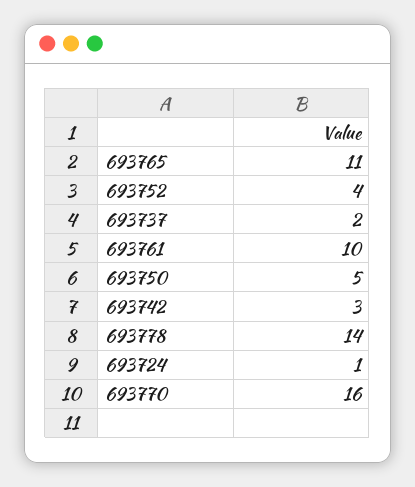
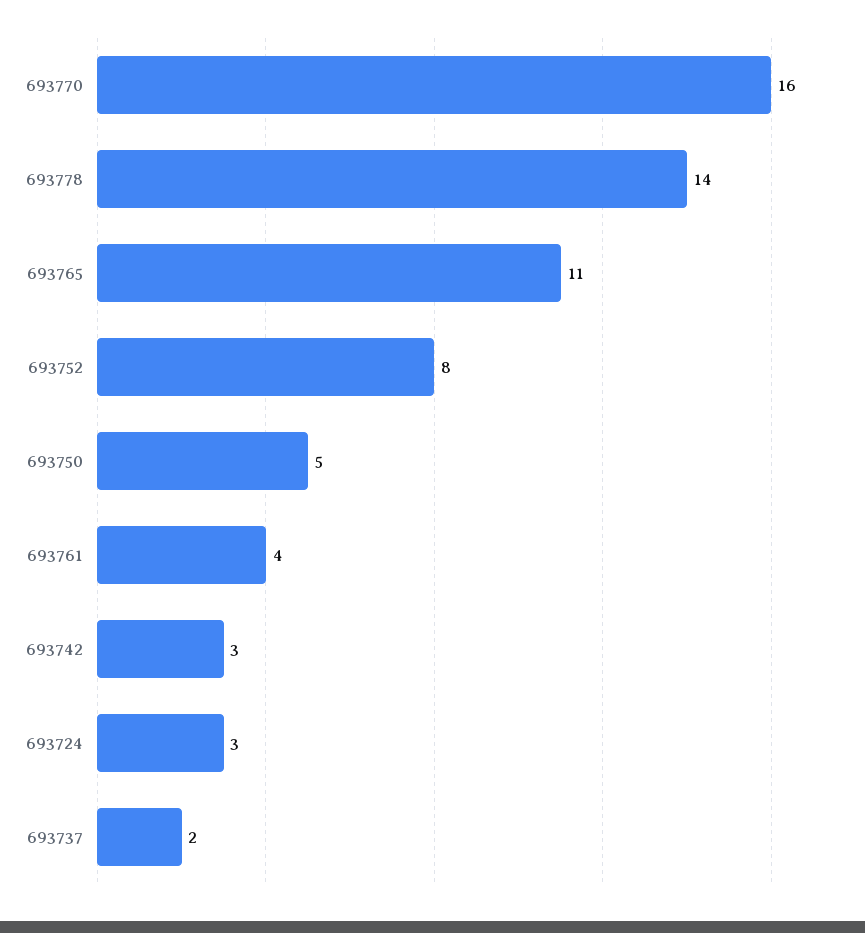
693752: 4 -> 8
693761: 10 -> 4
693724: 1 -> 3

